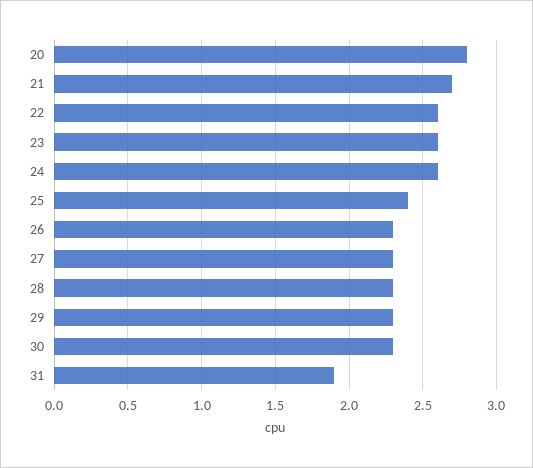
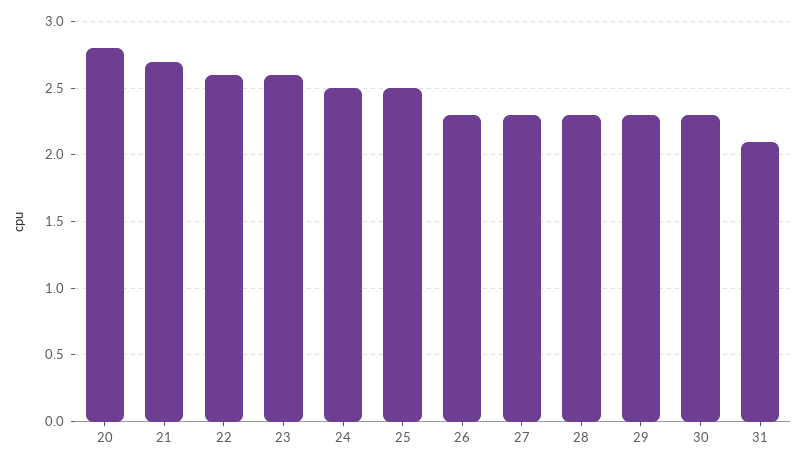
24: 2.6 -> 2.5
25: 2.4 -> 2.5
31: 1.9 -> 2.1

